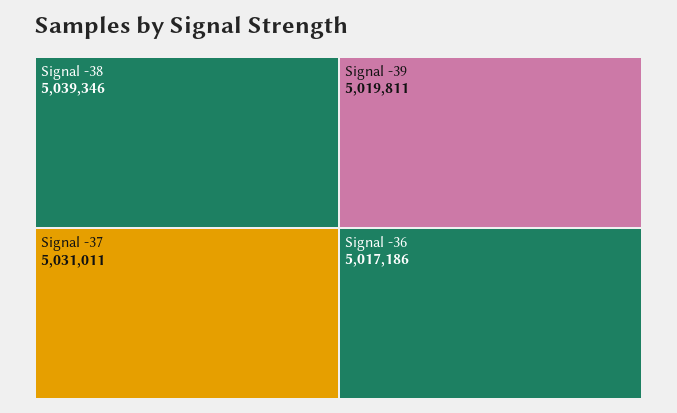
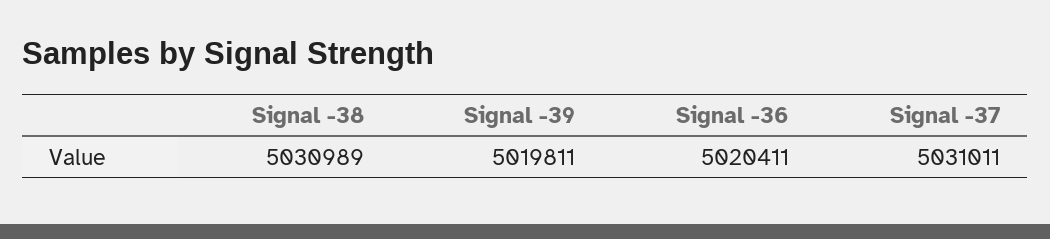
Signal -38: 5039346 -> 5030989
Signal -36: 5017186 -> 5020411

